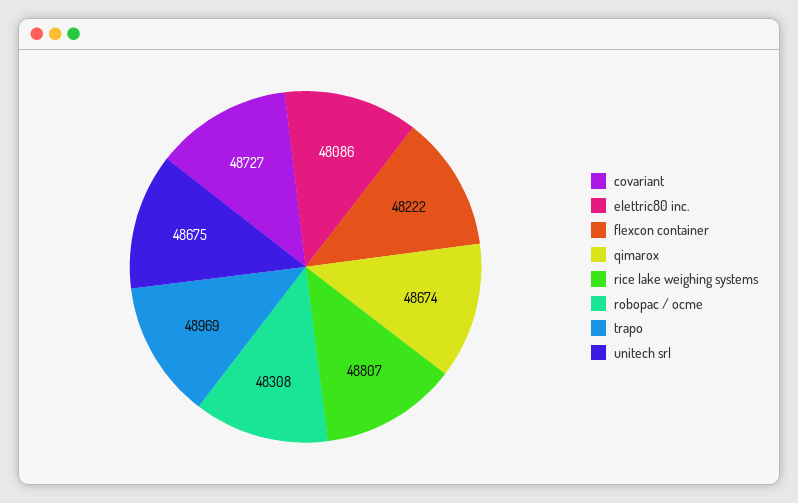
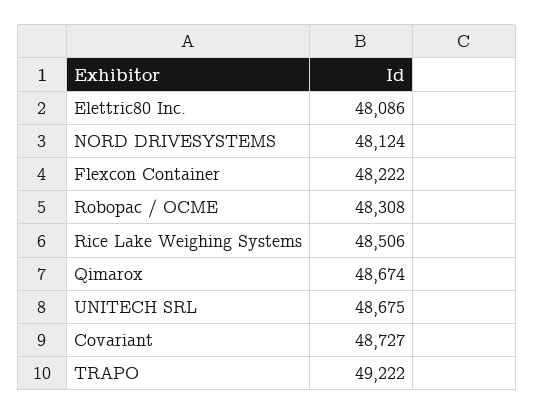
rice lake weighing systems: 48807 -> 48506
trapo: 48969 -> 49222
NORD DRIVESYSTEMS: none -> 48124

